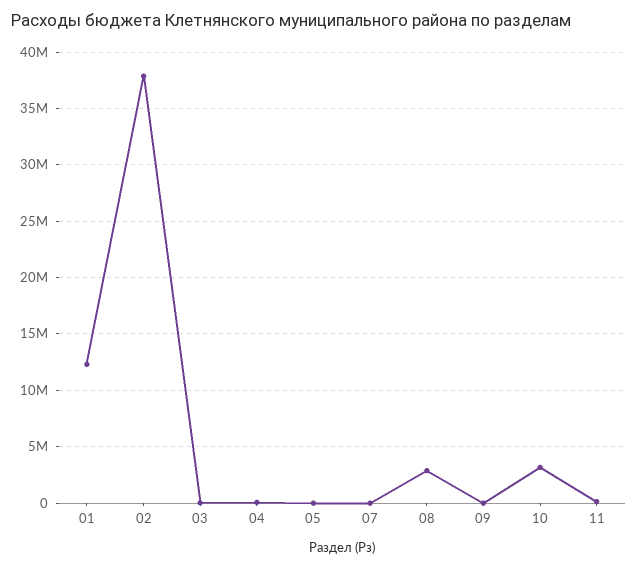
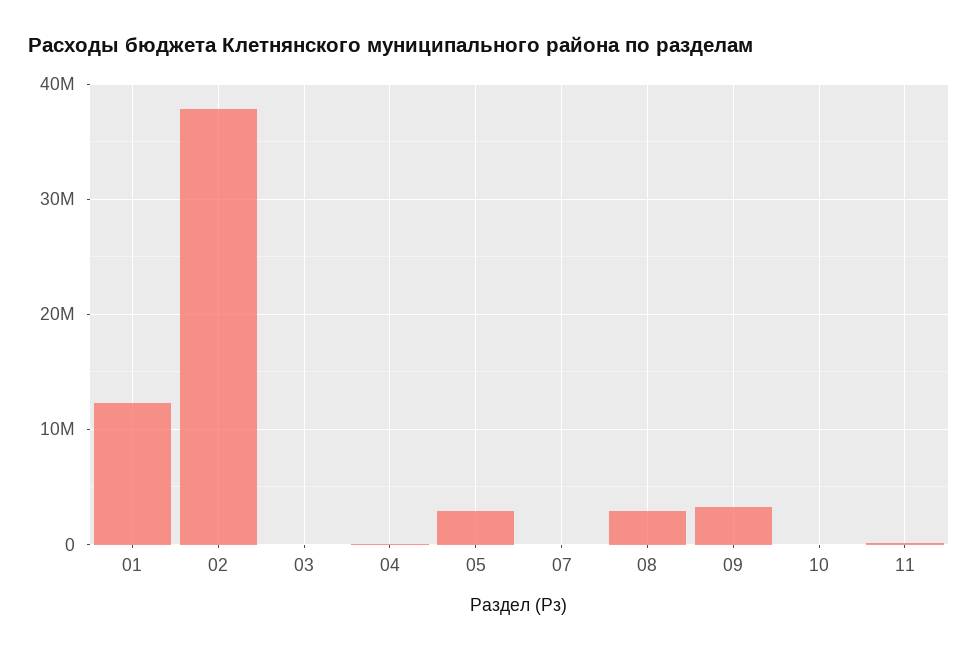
05: 0 -> 3000000
09: 0 -> 3000000
10: 3000000 -> 0

